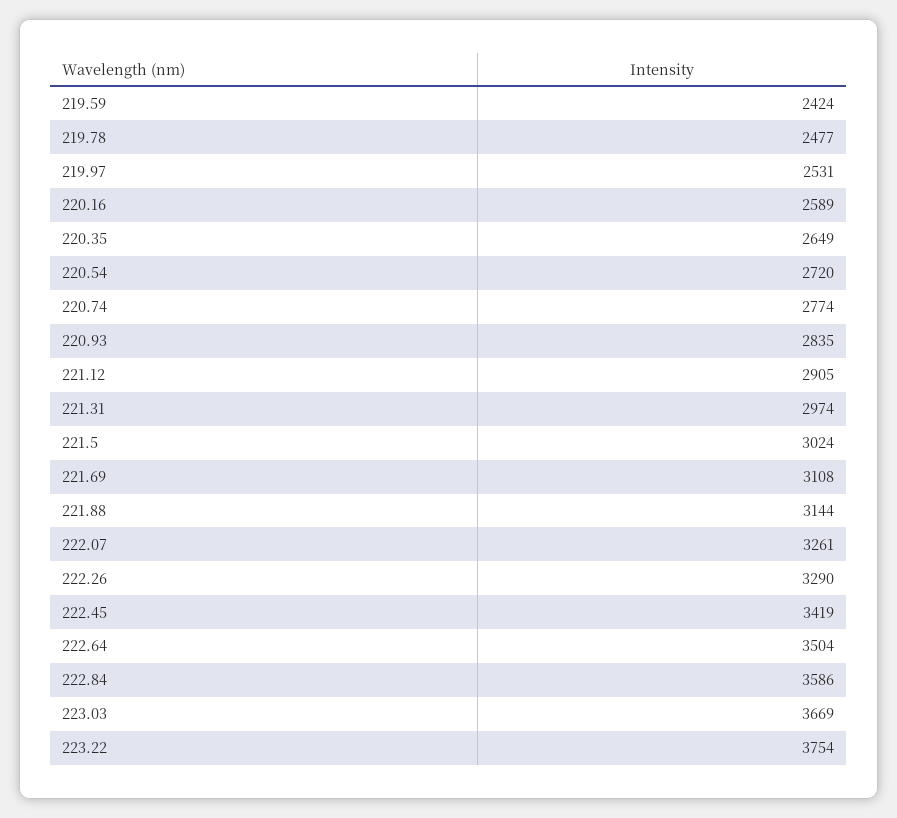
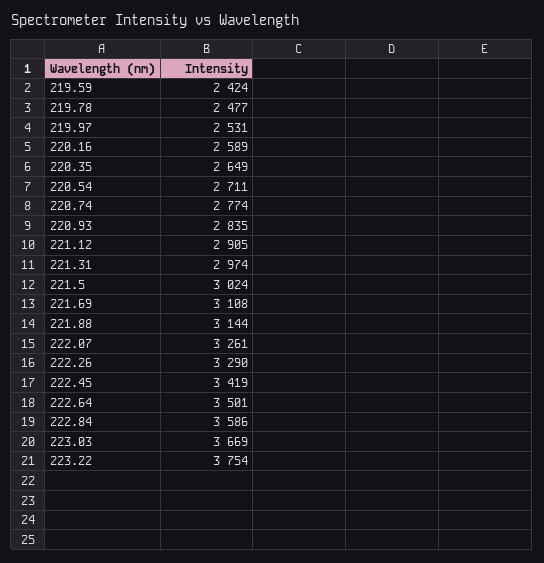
220.54: 2720 -> 2711
222.64: 3504 -> 3501

